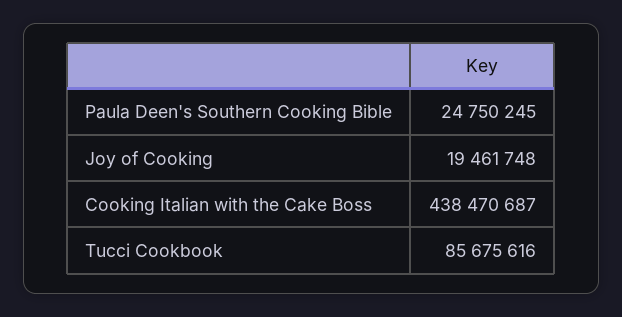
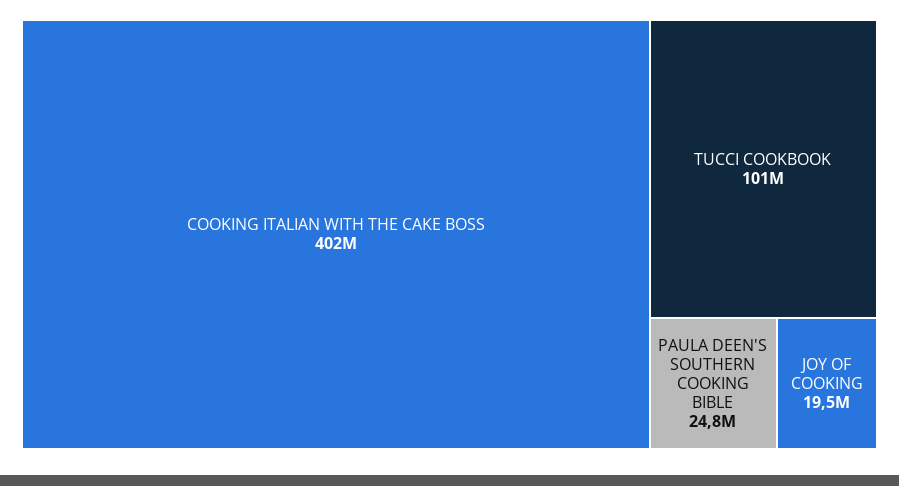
Cooking Italian with the Cake Boss: 438470687 -> 402000000
Tucci Cookbook: 85675616 -> 101000000

